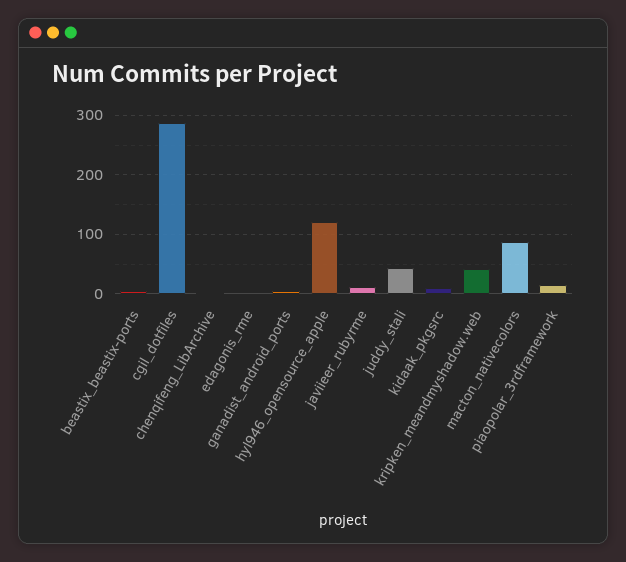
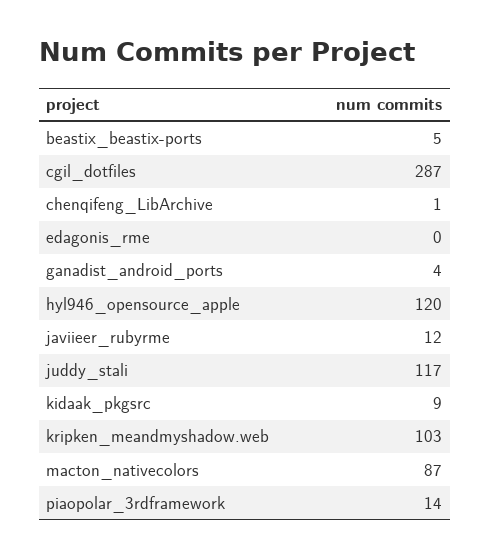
juddy_stali: 40 -> 117
kripken_meandmyshadow.web: 40 -> 103

